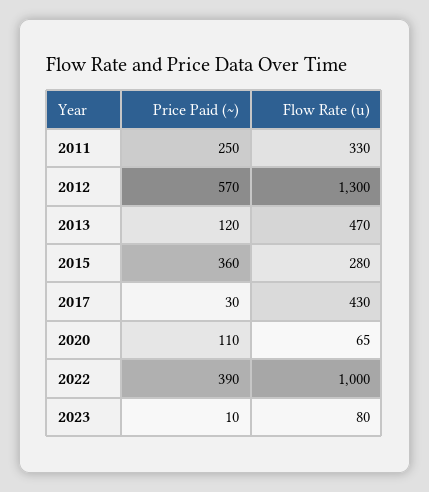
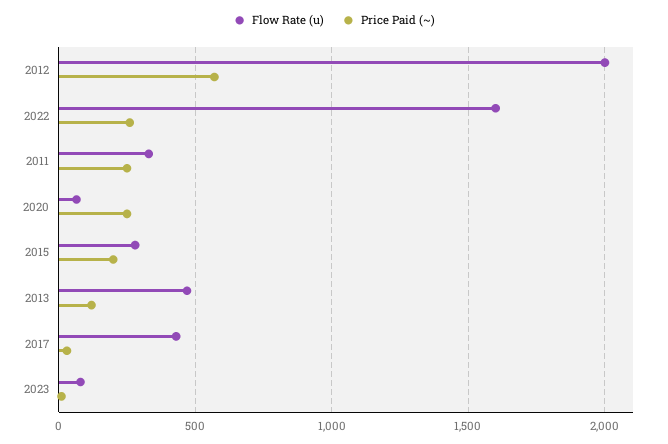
Flow Rate (u), 2012: 1300 -> 2000
Price Paid (~), 2015: 360 -> 200
Price Paid (~), 2020: 110 -> 250
Price Paid (~), 2022: 390 -> 250
Flow Rate (u), 2022: 1000 -> 1600

